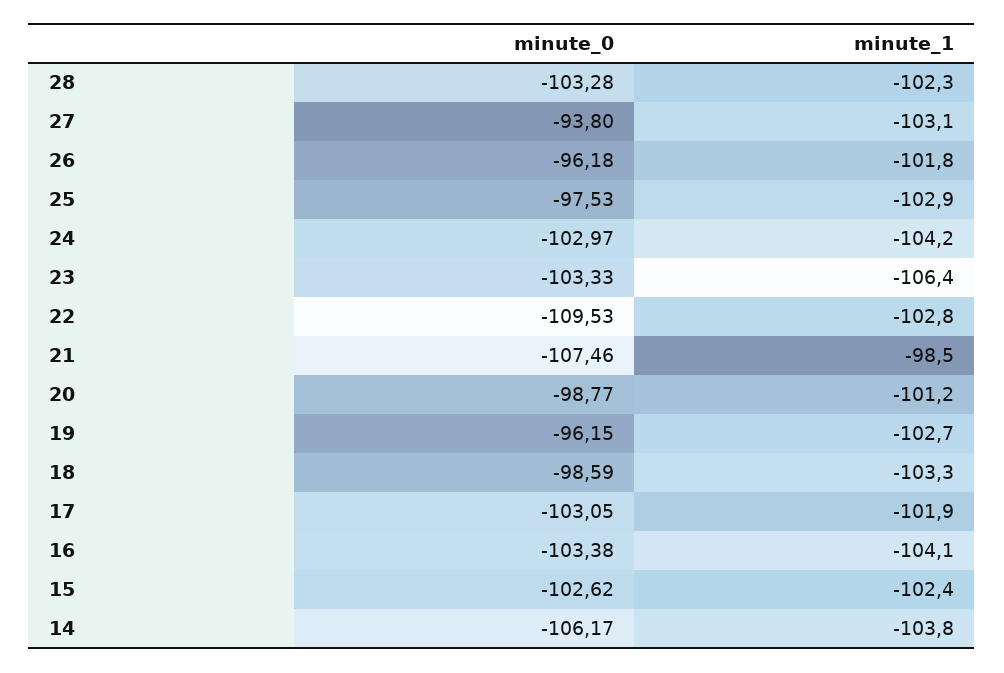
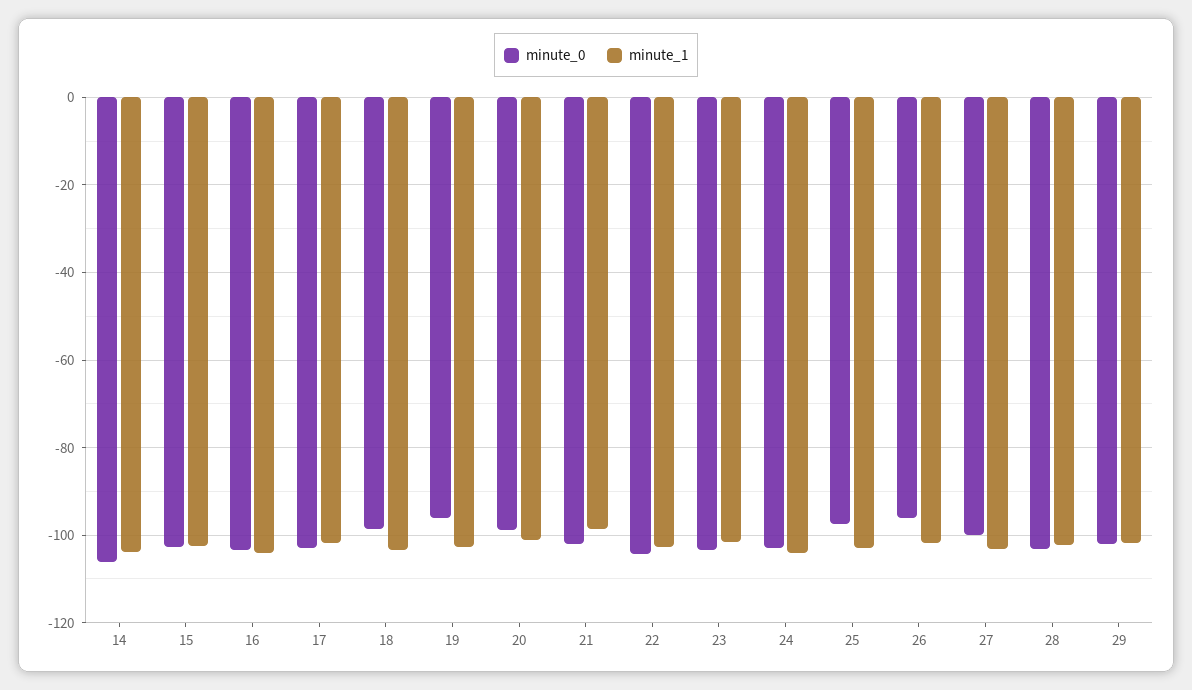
minute_0, 27: -93.8 -> -100
minute_1, 23: -106.4 -> -102
minute_0, 22: -109.53 -> -104
minute_0, 21: -107.46 -> -102
minute_0, 29: none -> -102
minute_1, 29: none -> -102

